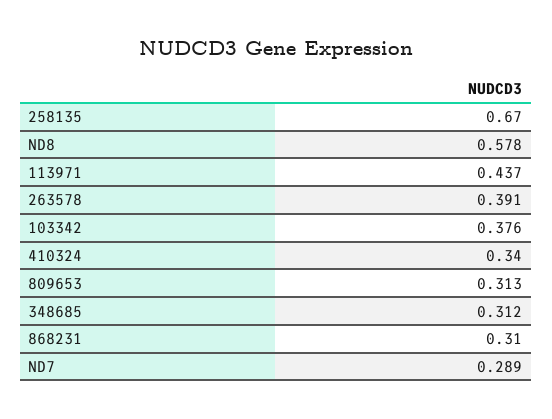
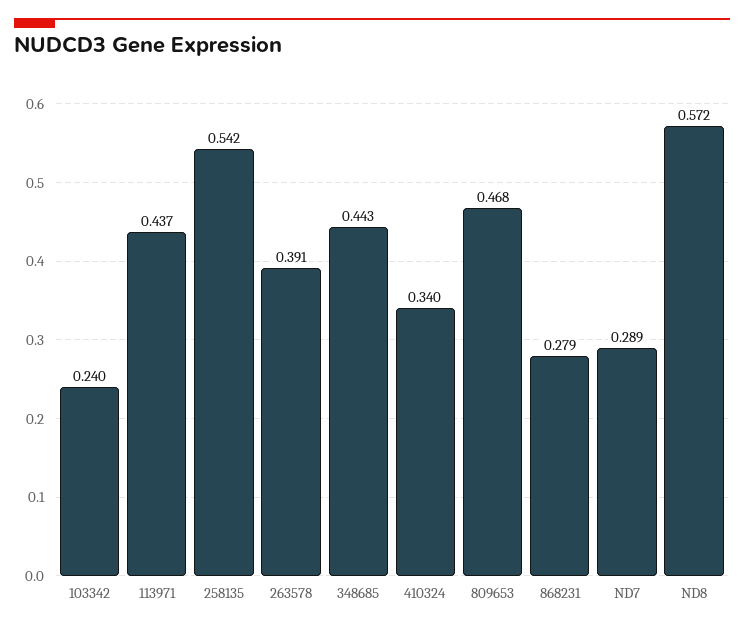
258135: 0.67 -> 0.542
ND8: 0.578 -> 0.572
103342: 0.376 -> 0.24
809653: 0.313 -> 0.468
348685: 0.312 -> 0.443
868231: 0.31 -> 0.279

